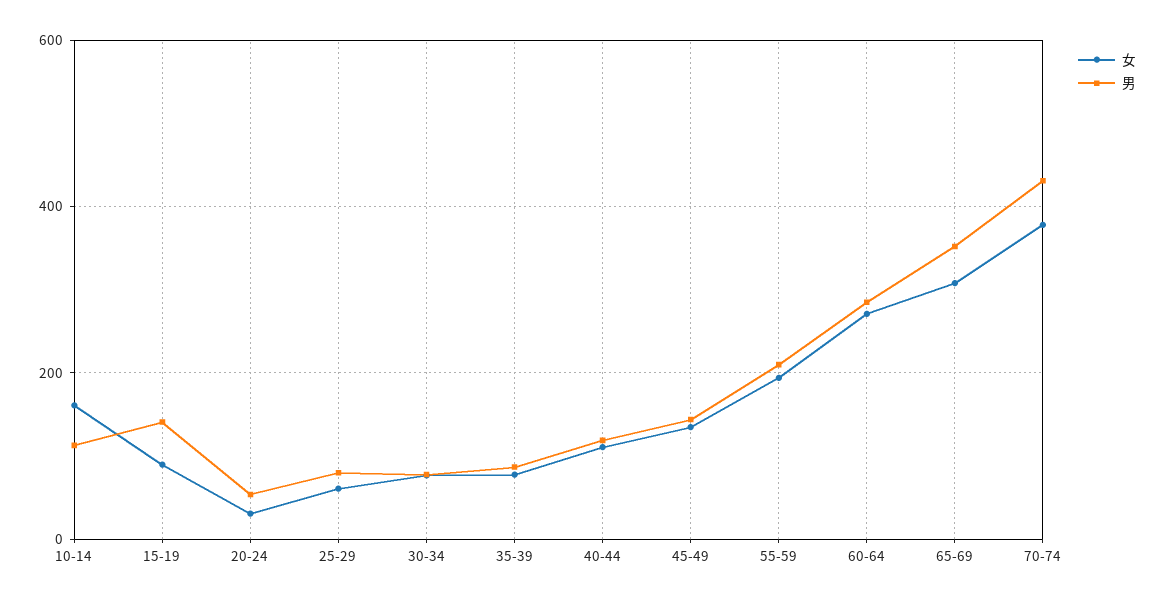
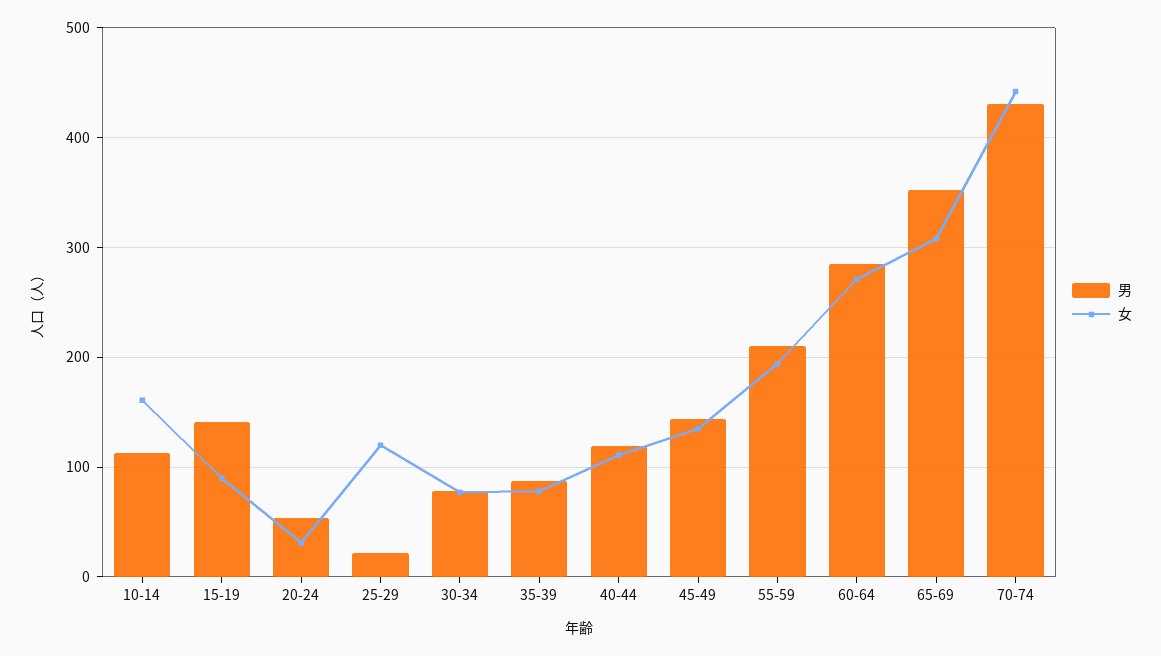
女, 25-29: 60 -> 120
男, 25-29: 80 -> 20
女, 70-74: 380 -> 440

